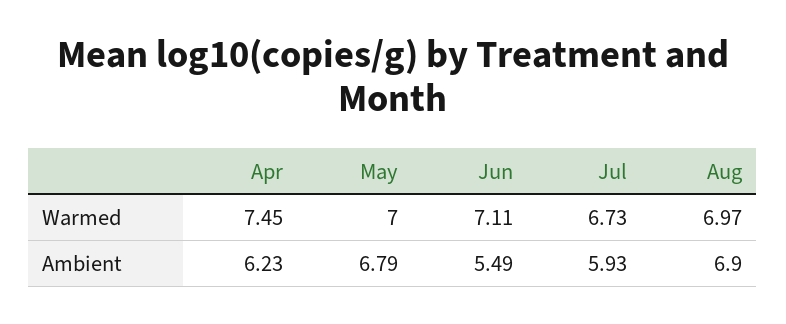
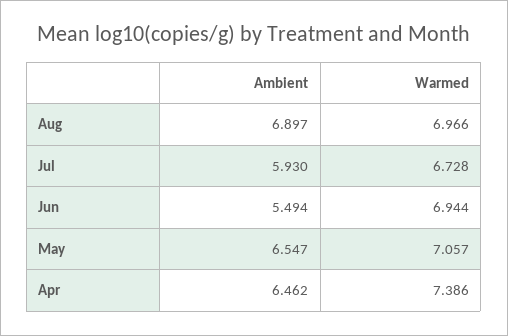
Apr, Warmed: 7.45 -> 7.386
May, Warmed: 7 -> 7.057
Jun, Warmed: 7.11 -> 6.944
Apr, Ambient: 6.23 -> 6.462
May, Ambient: 6.79 -> 6.547

